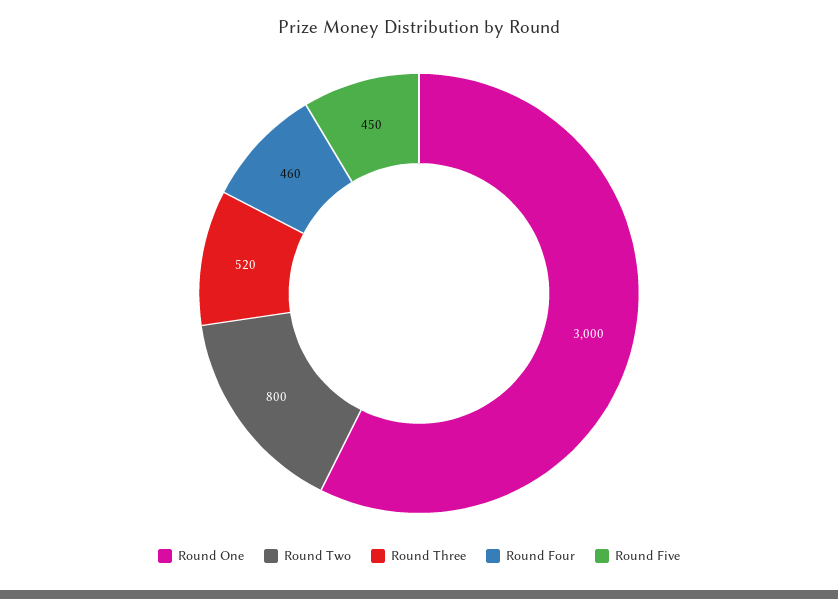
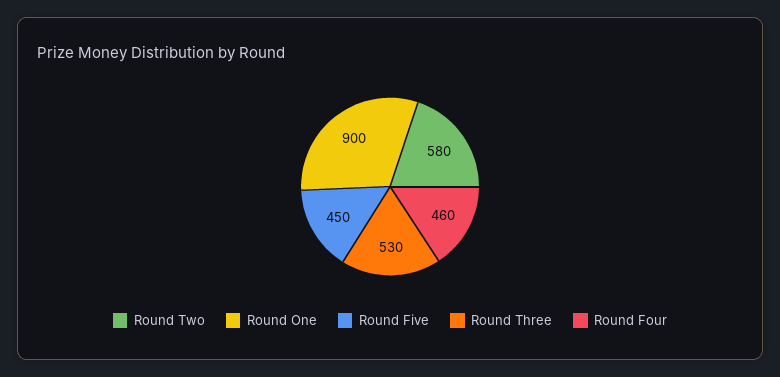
Round One: 3000 -> 900
Round Two: 800 -> 580
Round Three: 520 -> 530

